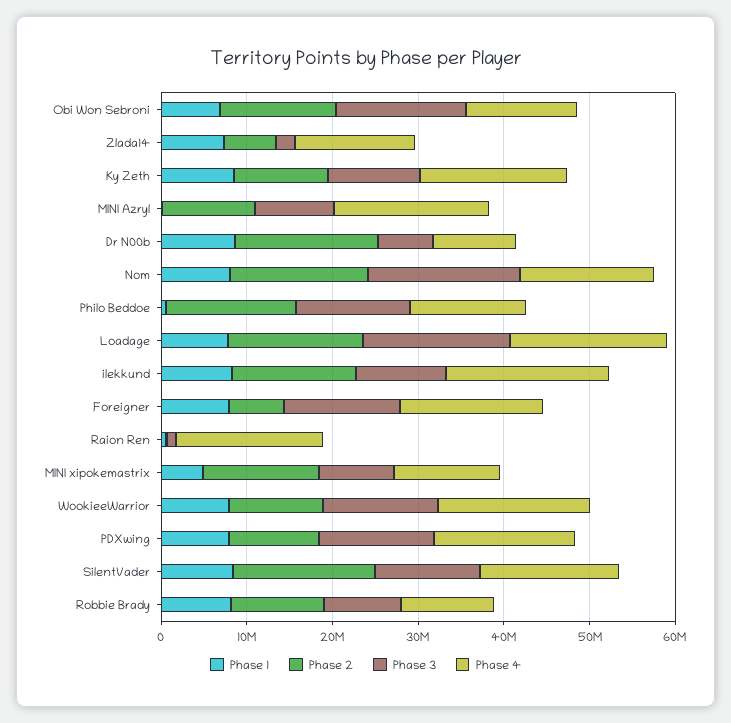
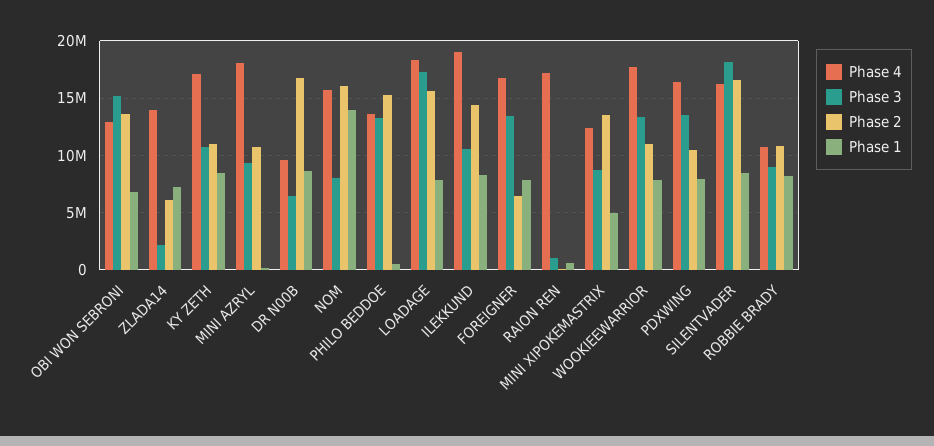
Phase 1, Nom: 8000000 -> 14000000
Phase 3, Nom: 18000000 -> 8000000
Phase 3, SilentVader: 12000000 -> 18000000

